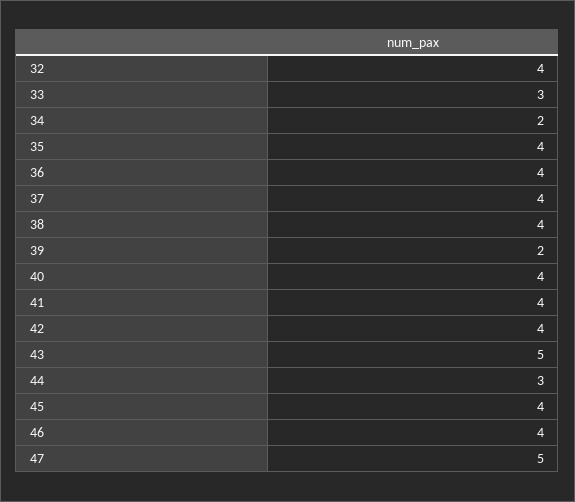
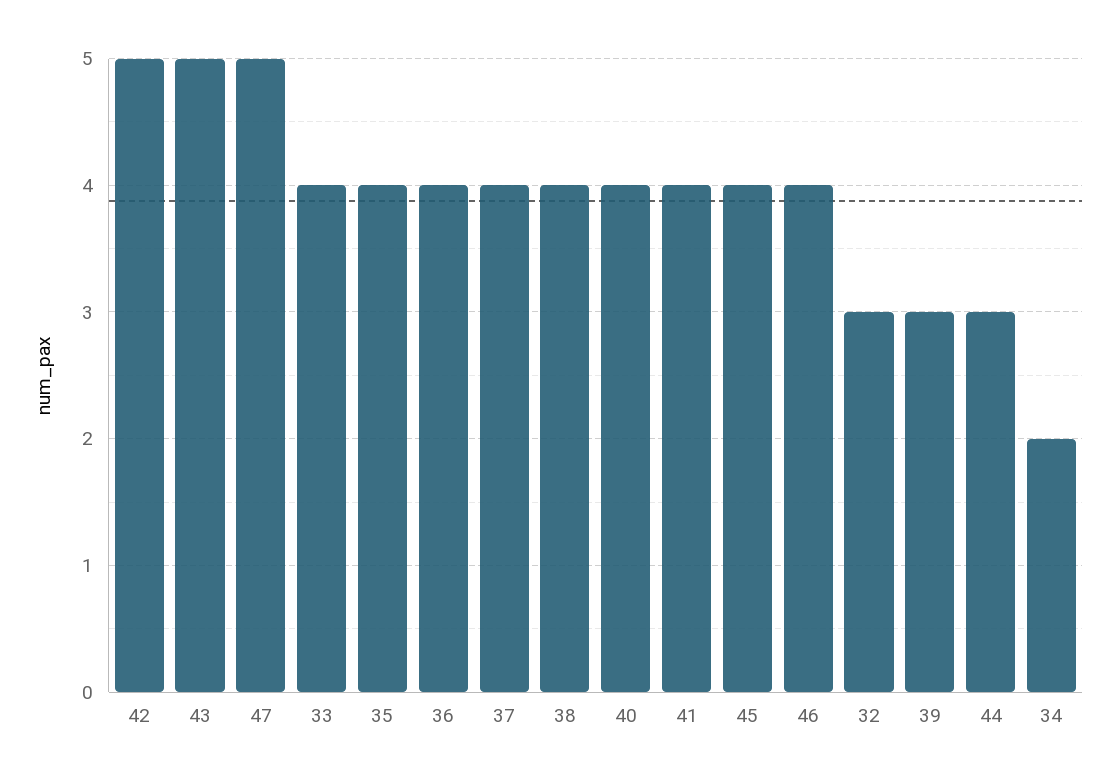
32: 4 -> 3
33: 3 -> 4
39: 2 -> 3
42: 4 -> 5

